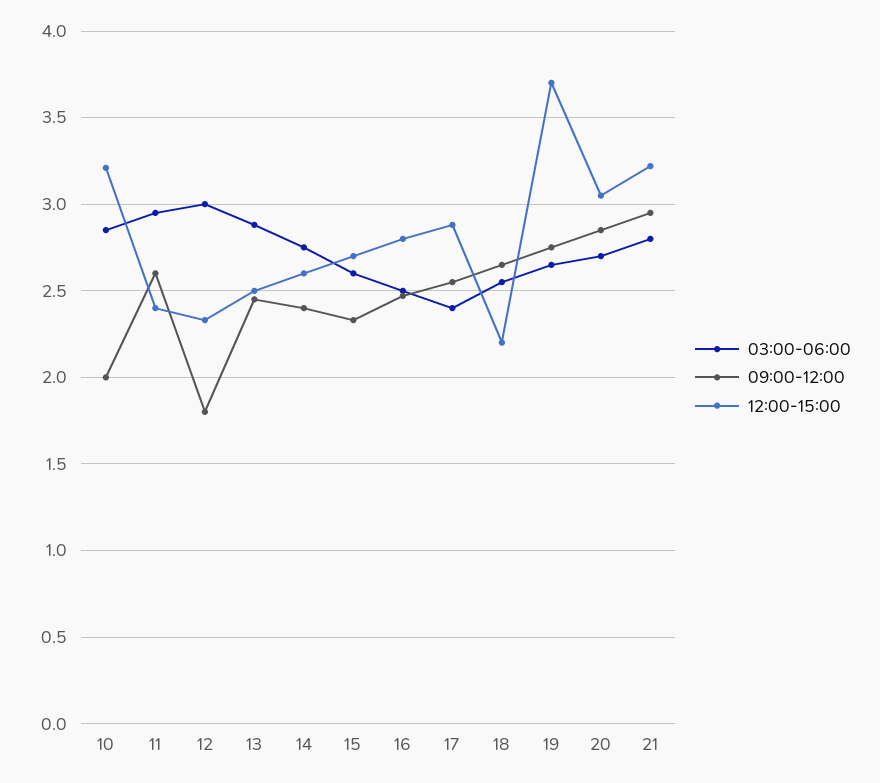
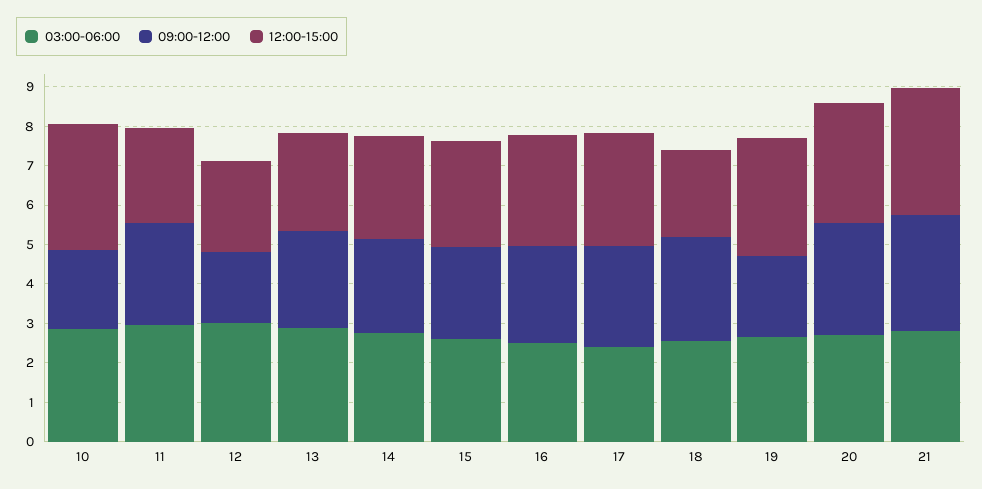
09:00-12:00, 19: 2.75 -> 2
12:00-15:00, 19: 3.7 -> 3

